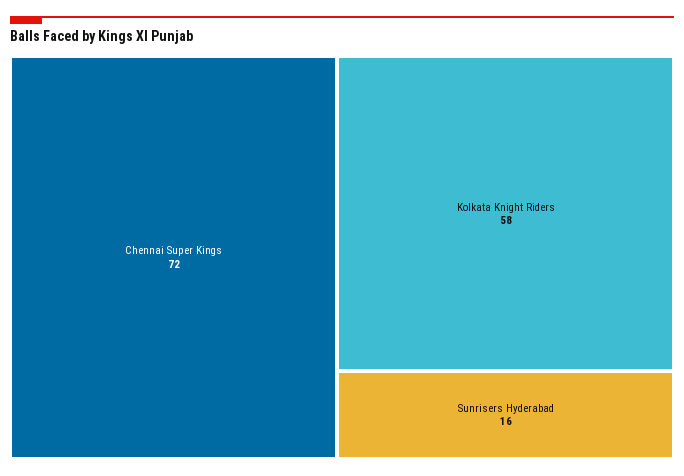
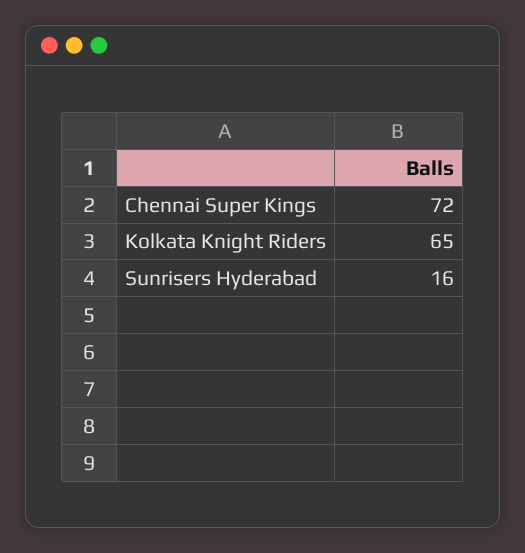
Kolkata Knight Riders: 58 -> 65

